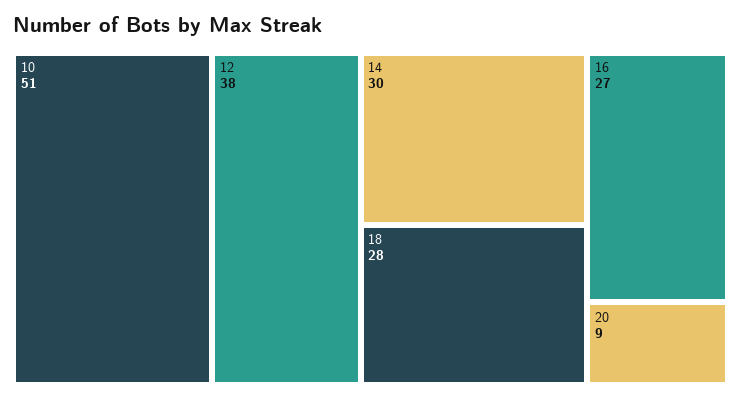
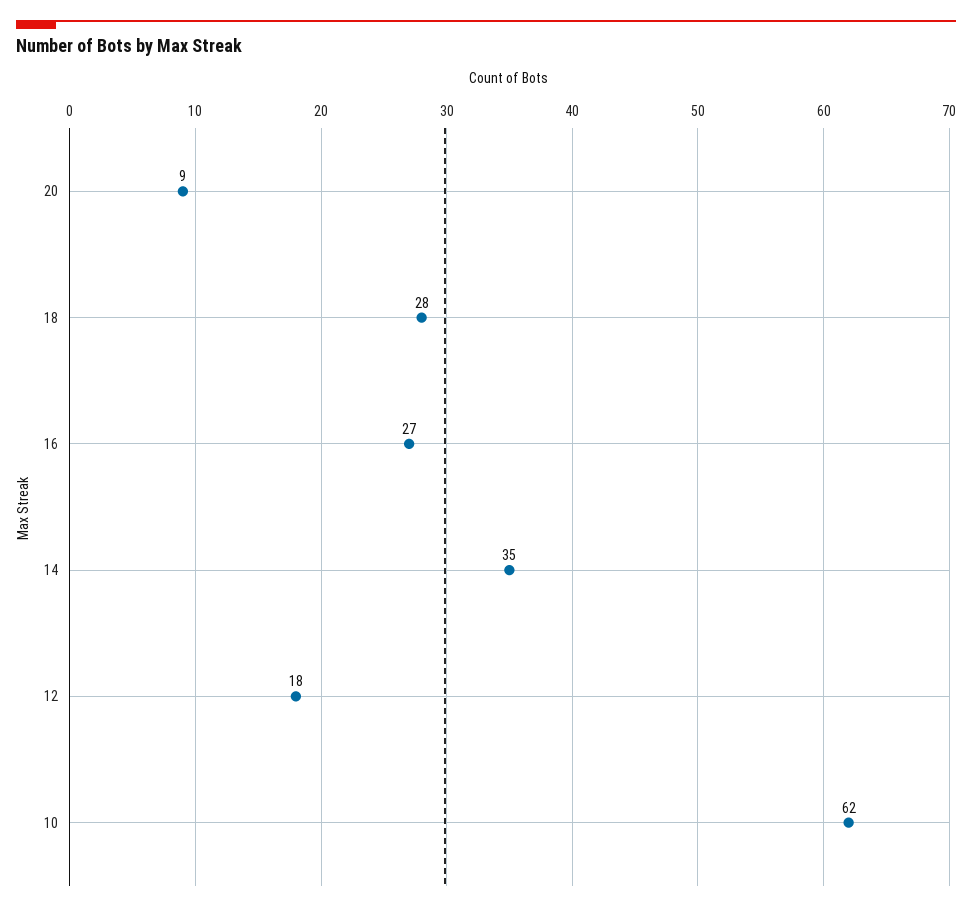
10: 51 -> 62
12: 38 -> 18
14: 30 -> 35

